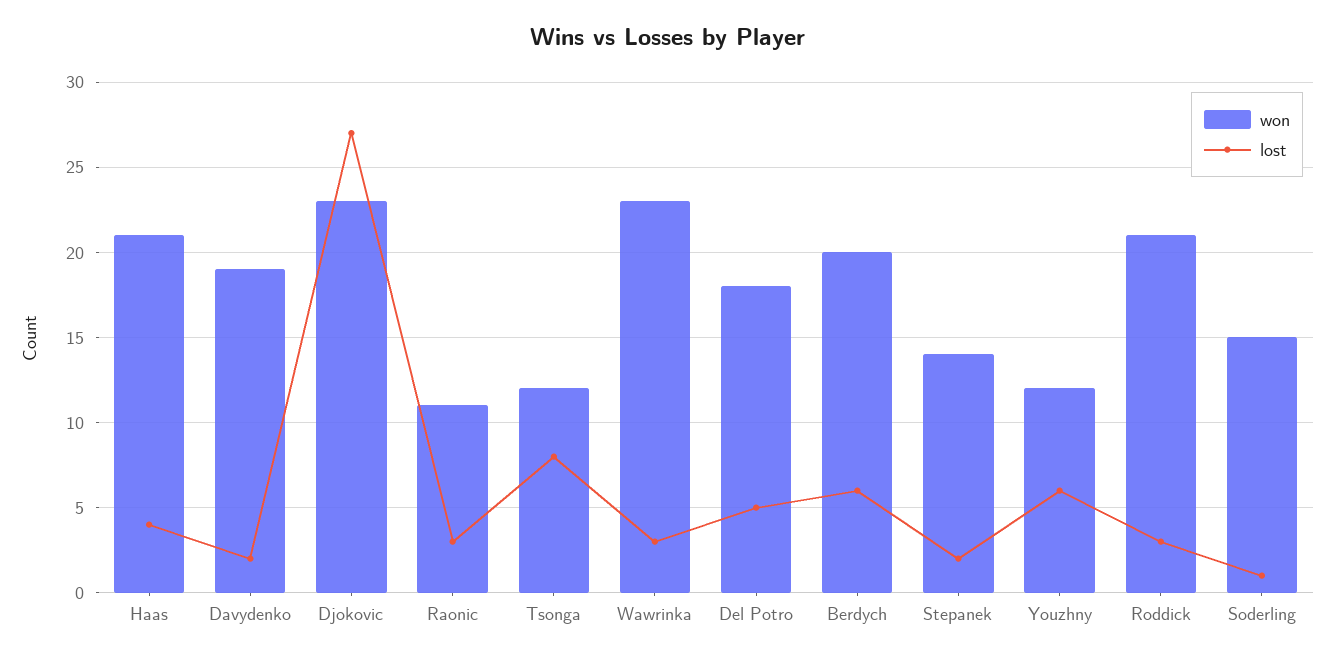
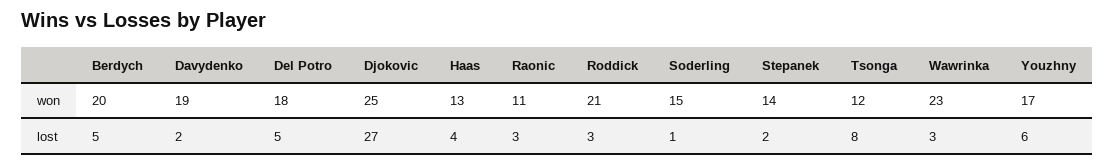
won, Haas: 21 -> 13
won, Djokovic: 23 -> 25
lost, Berdych: 6 -> 5
won, Youzhny: 12 -> 17

